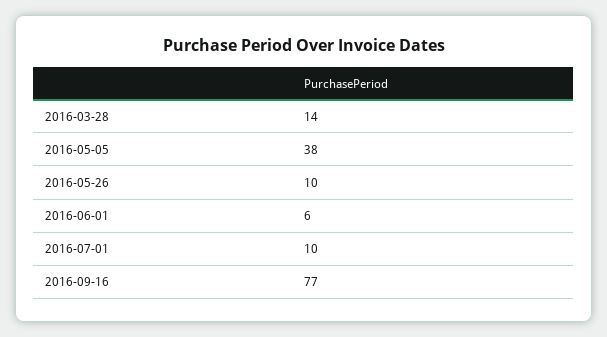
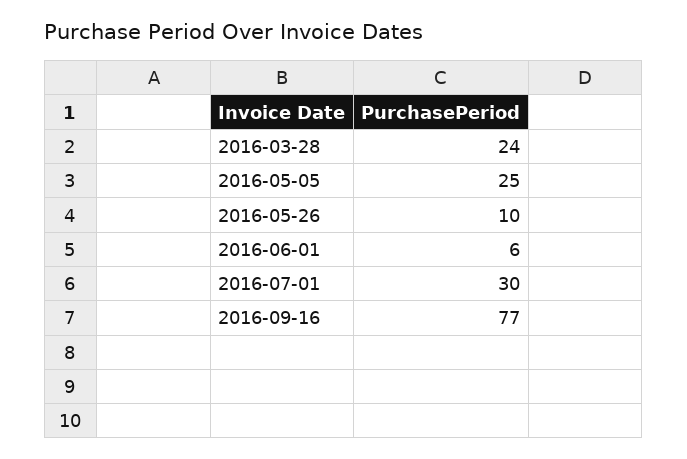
2016-03-28: 14 -> 24
2016-05-05: 38 -> 25
2016-07-01: 10 -> 30

